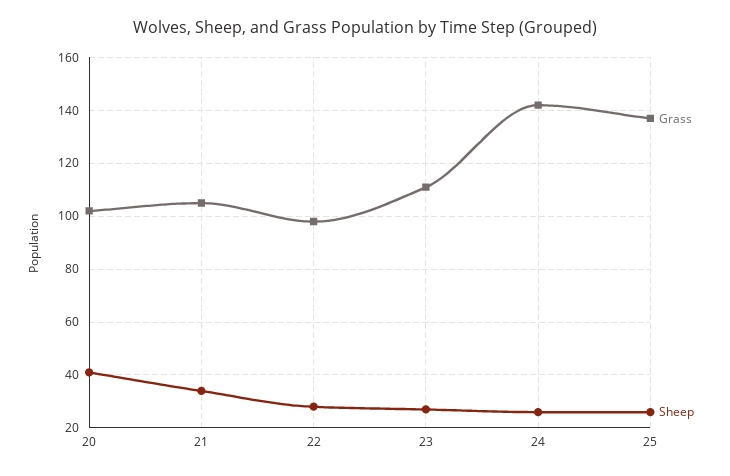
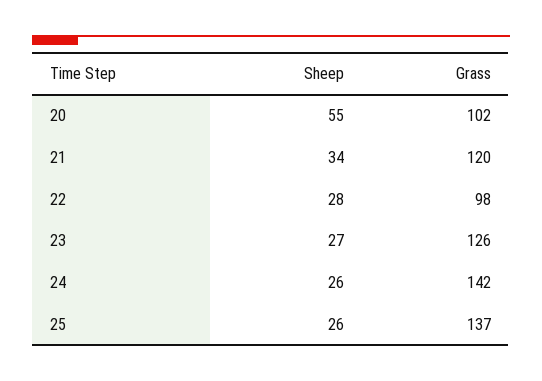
Sheep, 20: 40 -> 55
Grass, 21: 105 -> 120
Grass, 23: 110 -> 126

